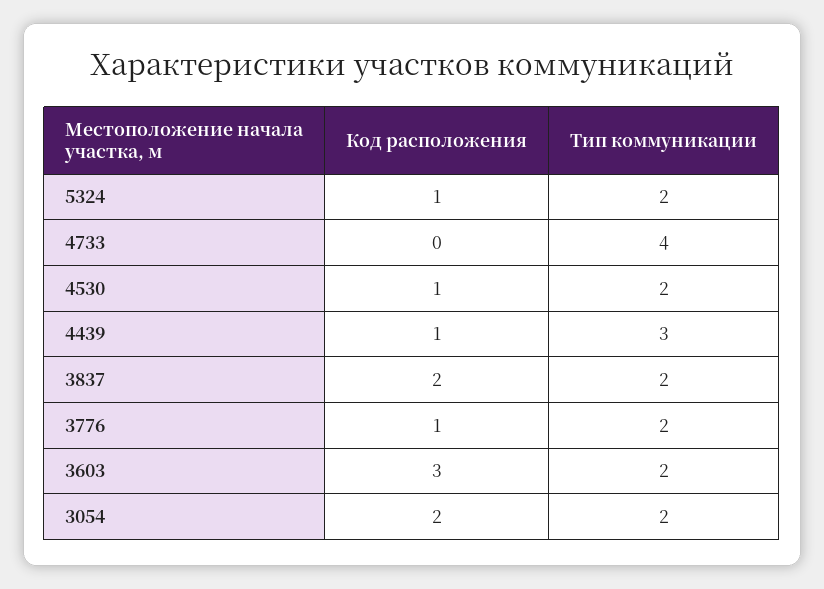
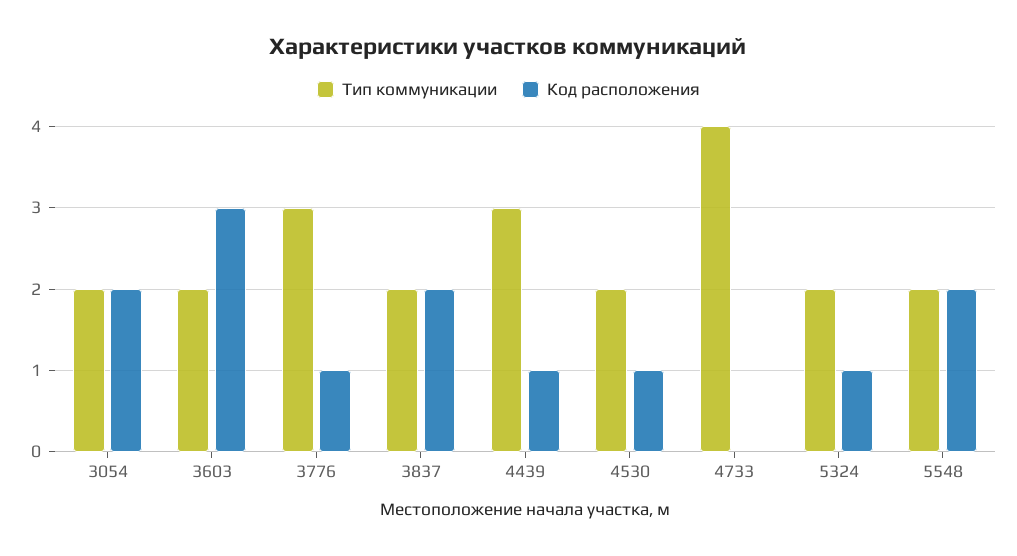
Тип коммуникации, 3776: 2 -> 3
Тип коммуникации, 5548: none -> 2
Код расположения, 5548: none -> 2

